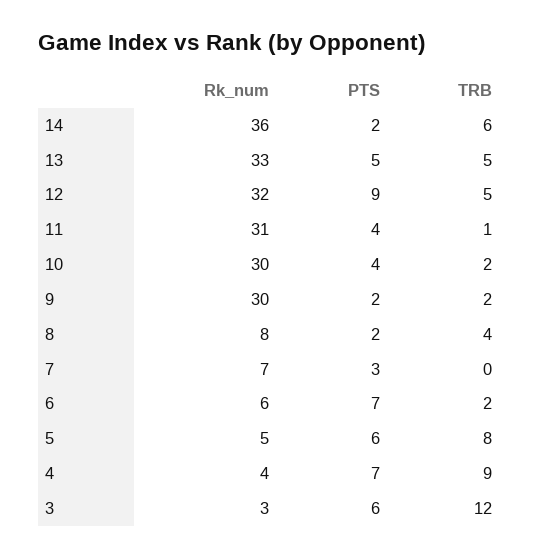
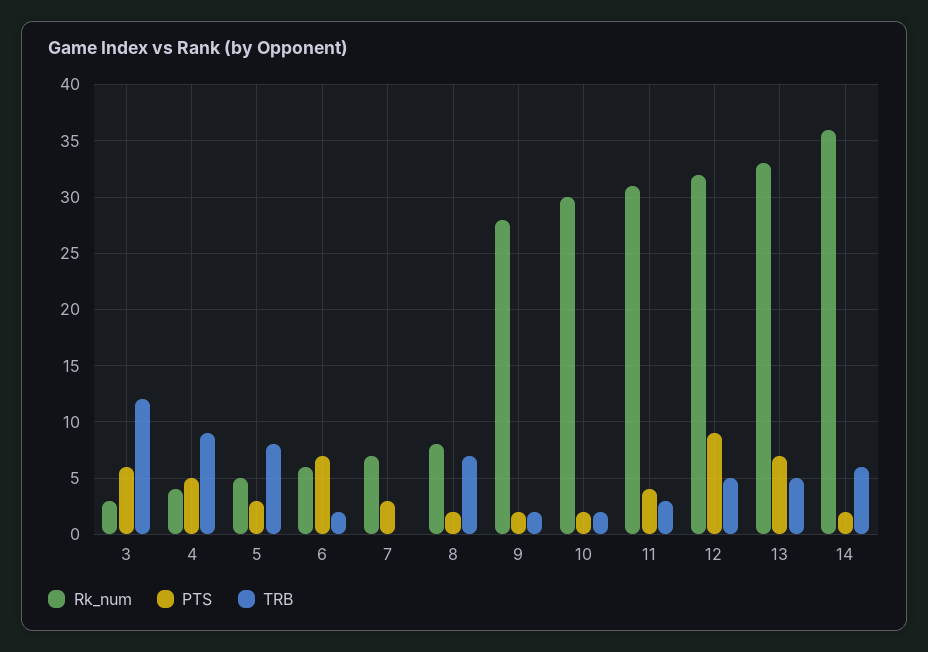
PTS, 13: 5 -> 7
TRB, 11: 1 -> 3
PTS, 10: 4 -> 2
Rk_num, 9: 30 -> 28
TRB, 8: 4 -> 7
PTS, 5: 6 -> 3
PTS, 4: 7 -> 5

